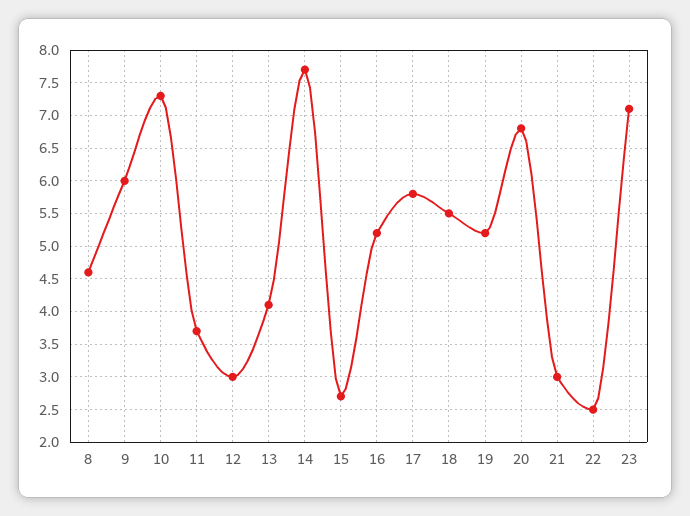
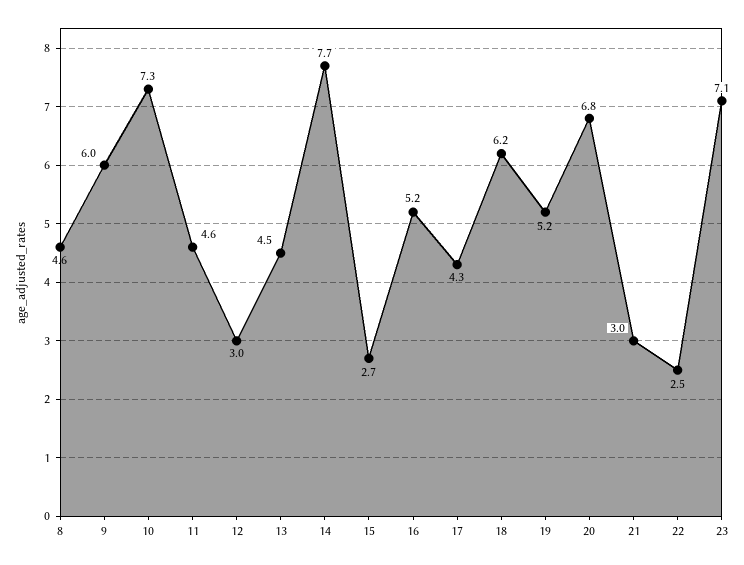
11: 3.7 -> 4.6
13: 4.1 -> 4.5
17: 5.8 -> 4.3
18: 5.5 -> 6.2

